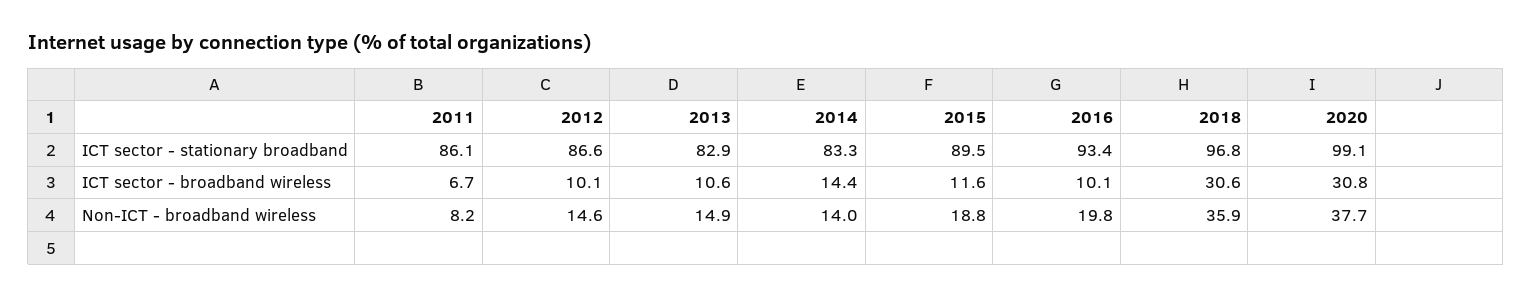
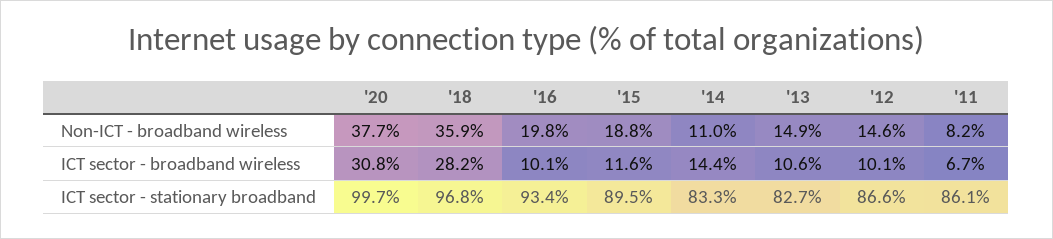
2013, ICT sector - stationary broadband: 82.9 -> 82.7
2020, ICT sector - stationary broadband: 99.1 -> 99.7
2018, ICT sector - broadband wireless: 30.6 -> 28.2
2014, Non-ICT - broadband wireless: 14 -> 11

